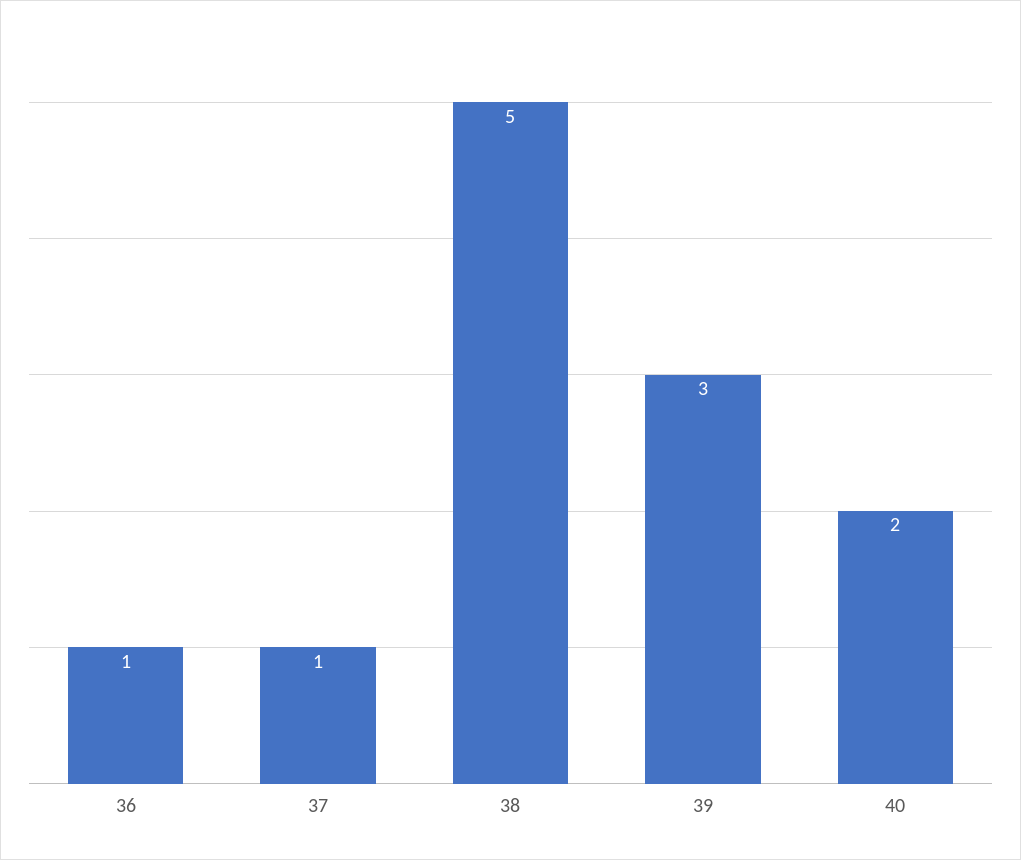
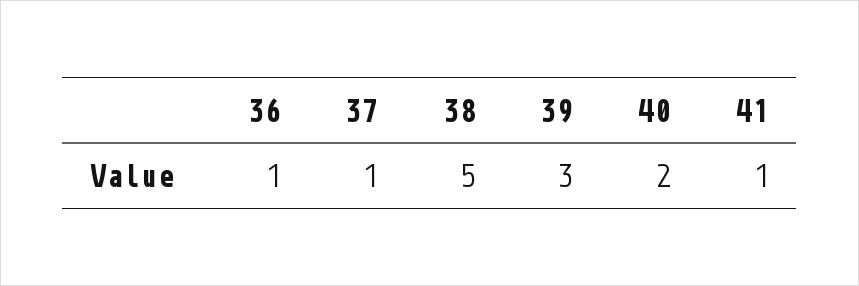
41: none -> 1

